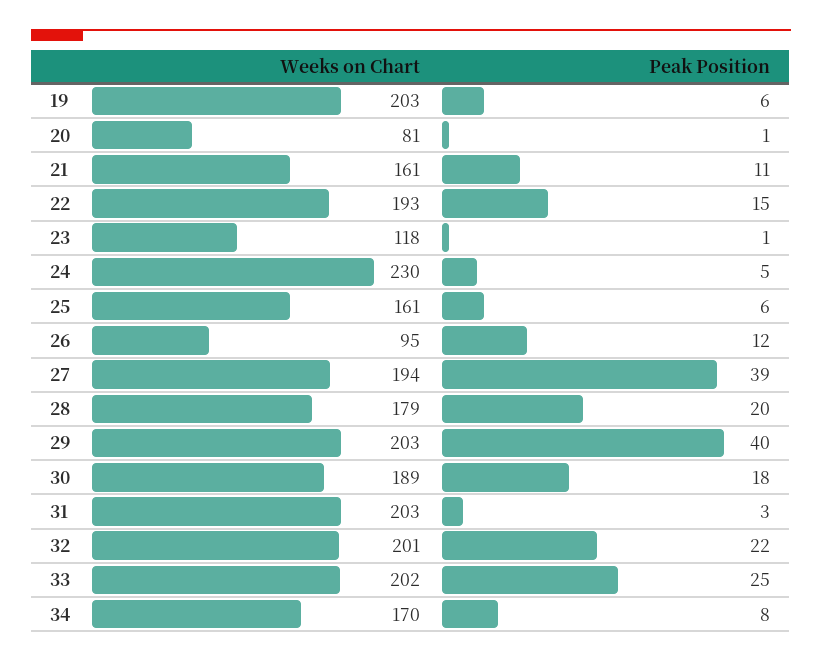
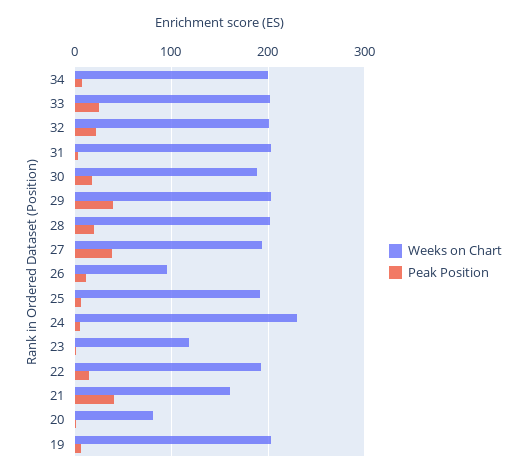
Peak Position, 21: 11 -> 40
Weeks on Chart, 25: 161 -> 190
Weeks on Chart, 28: 179 -> 200
Weeks on Chart, 34: 170 -> 200

